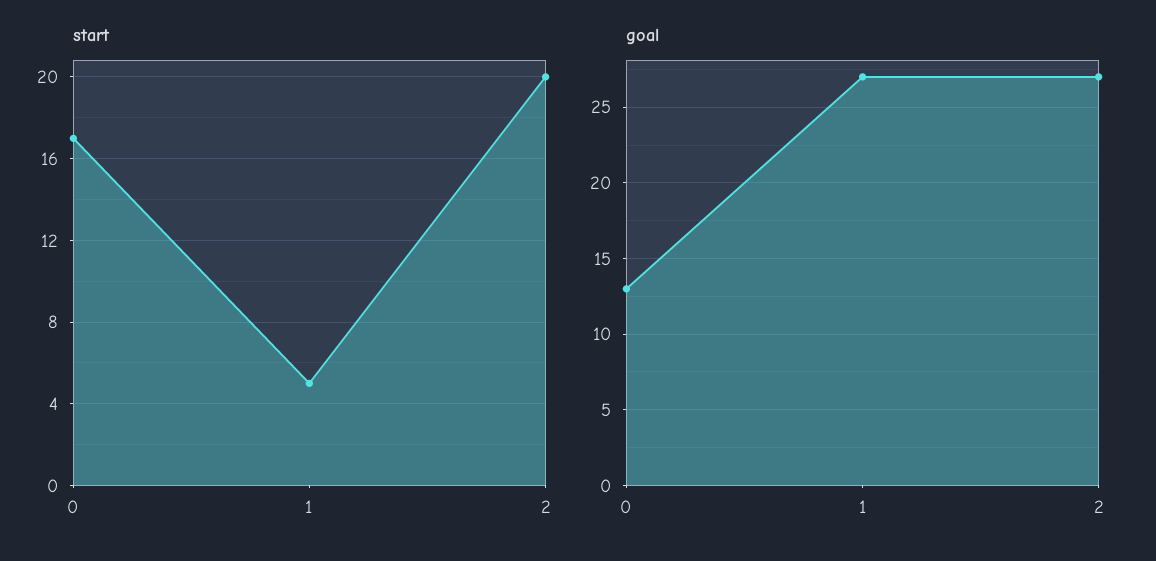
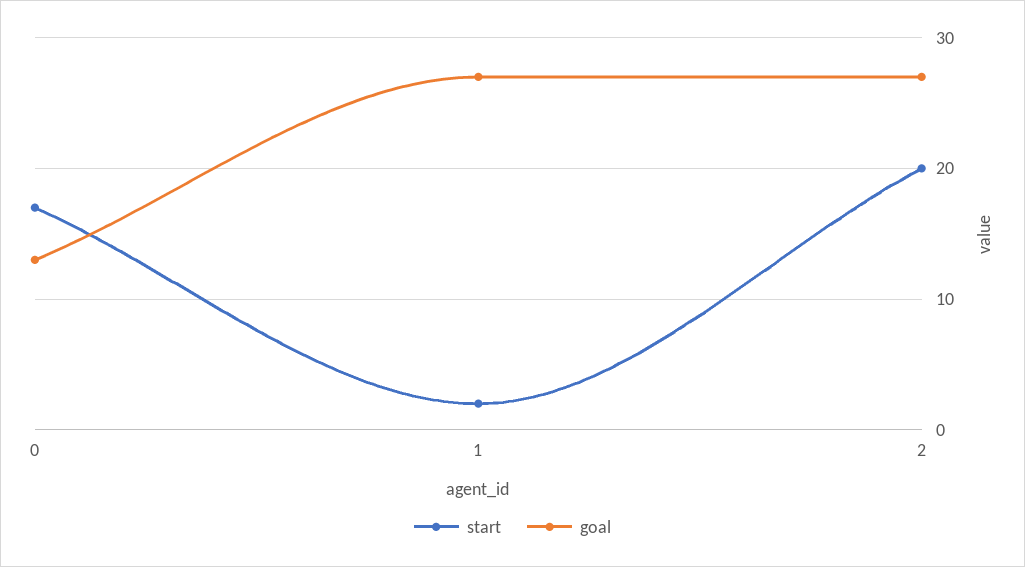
start, 1: 5 -> 2

